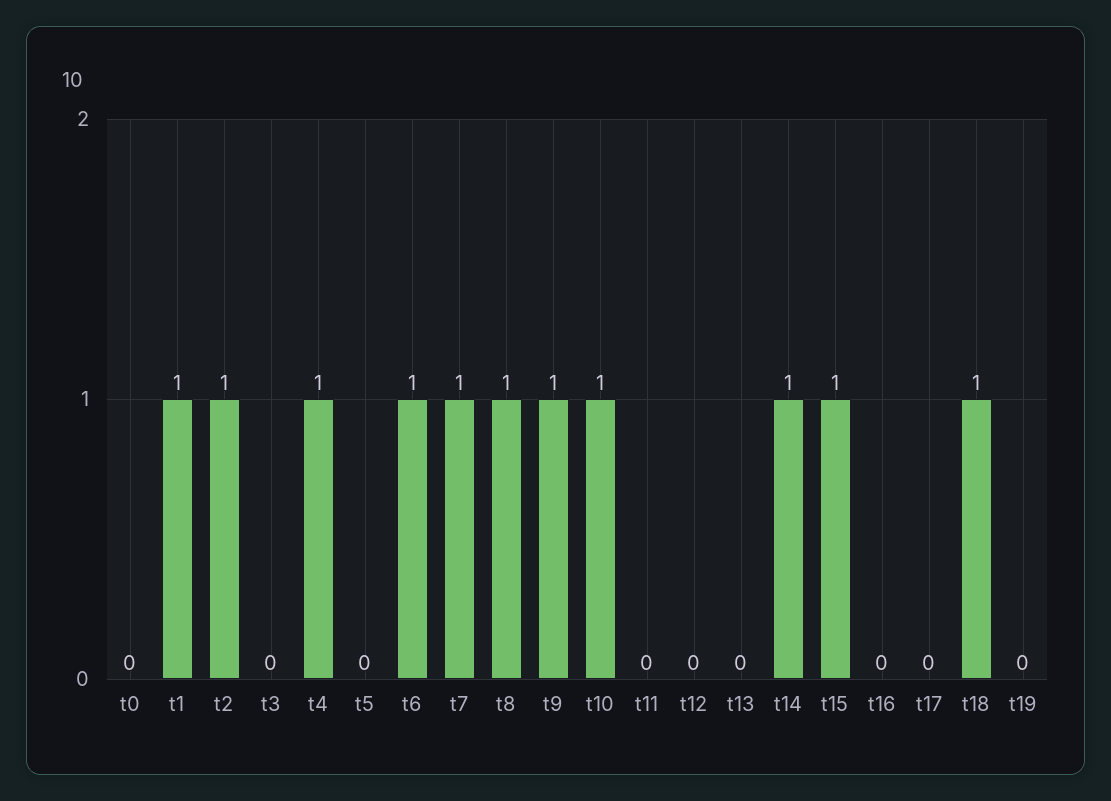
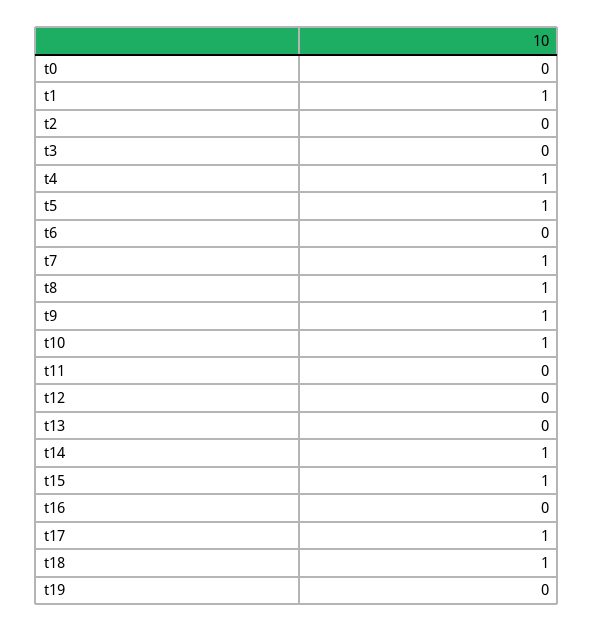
t2: 1 -> 0
t5: 0 -> 1
t6: 1 -> 0
t17: 0 -> 1

